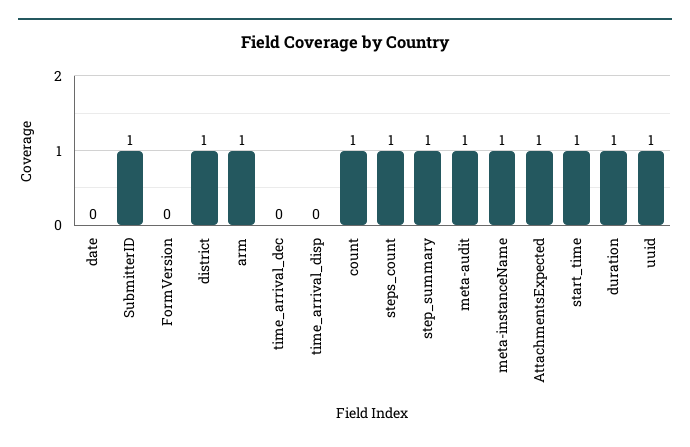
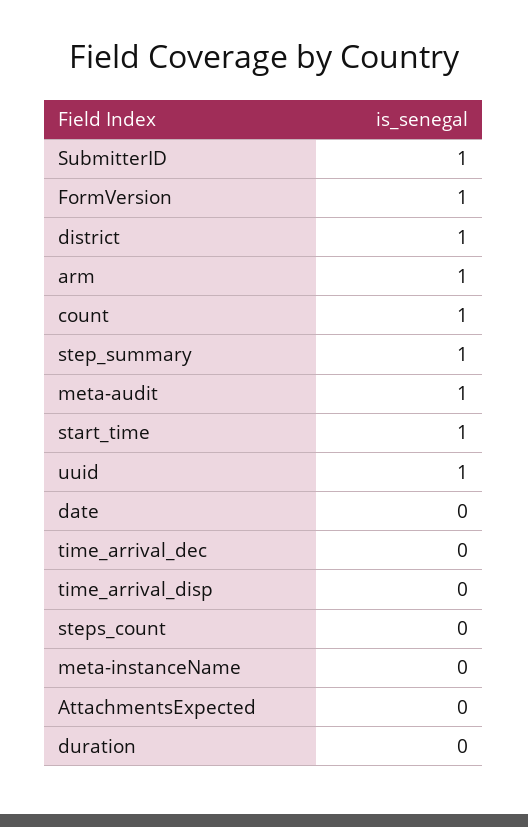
FormVersion: 0 -> 1
steps_count: 1 -> 0
meta-instanceName: 1 -> 0
AttachmentsExpected: 1 -> 0
duration: 1 -> 0

